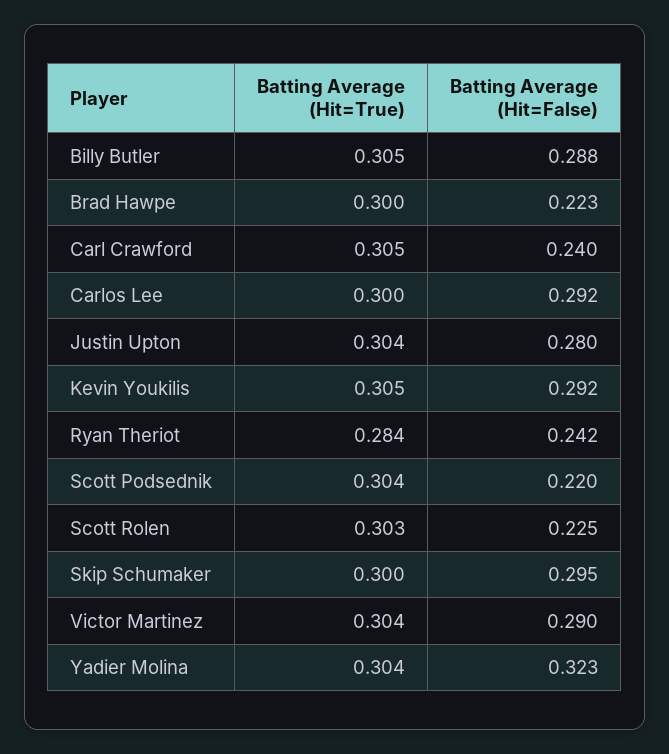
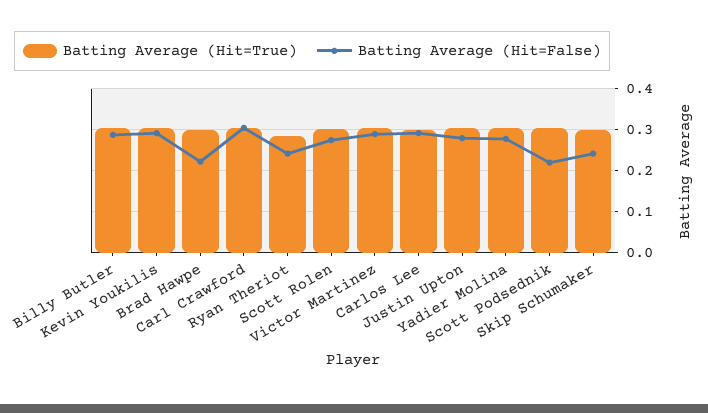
Batting Average (Hit=False), Carl Crawford: 0.24 -> 0.3
Batting Average (Hit=False), Scott Rolen: 0.225 -> 0.28
Batting Average (Hit=False), Skip Schumaker: 0.295 -> 0.24
Batting Average (Hit=False), Yadier Molina: 0.323 -> 0.28

